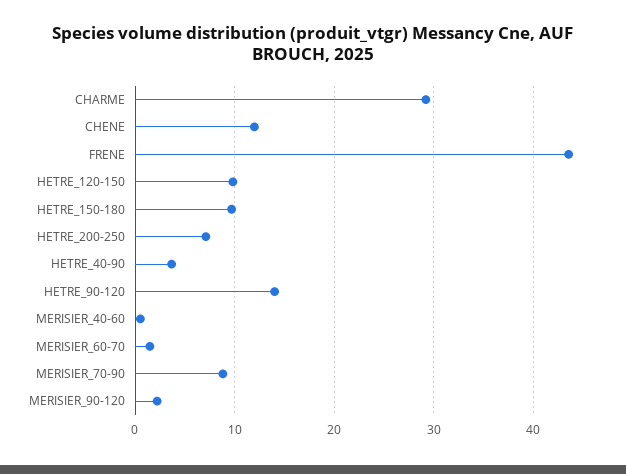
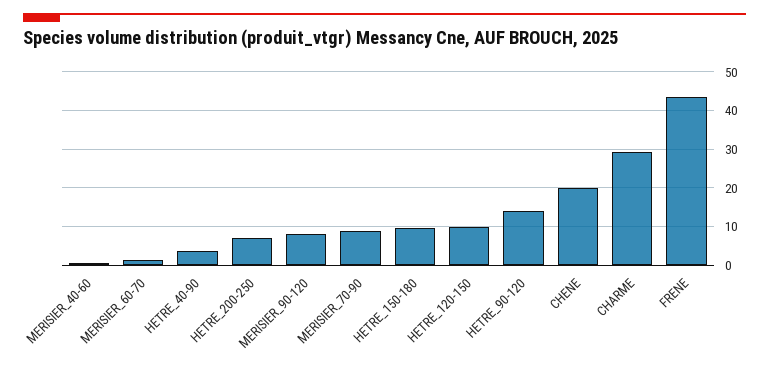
CHENE: 12 -> 20
MERISIER_90-120: 2 -> 8

